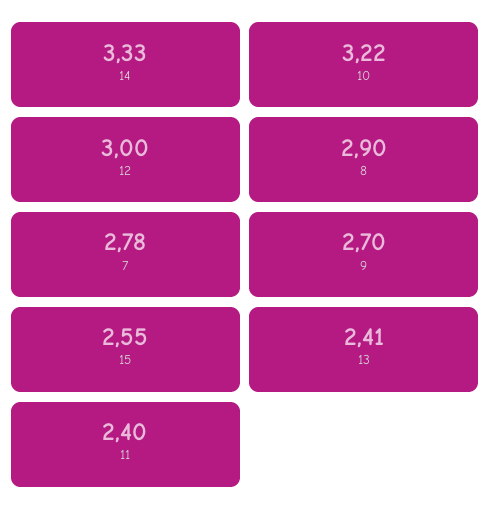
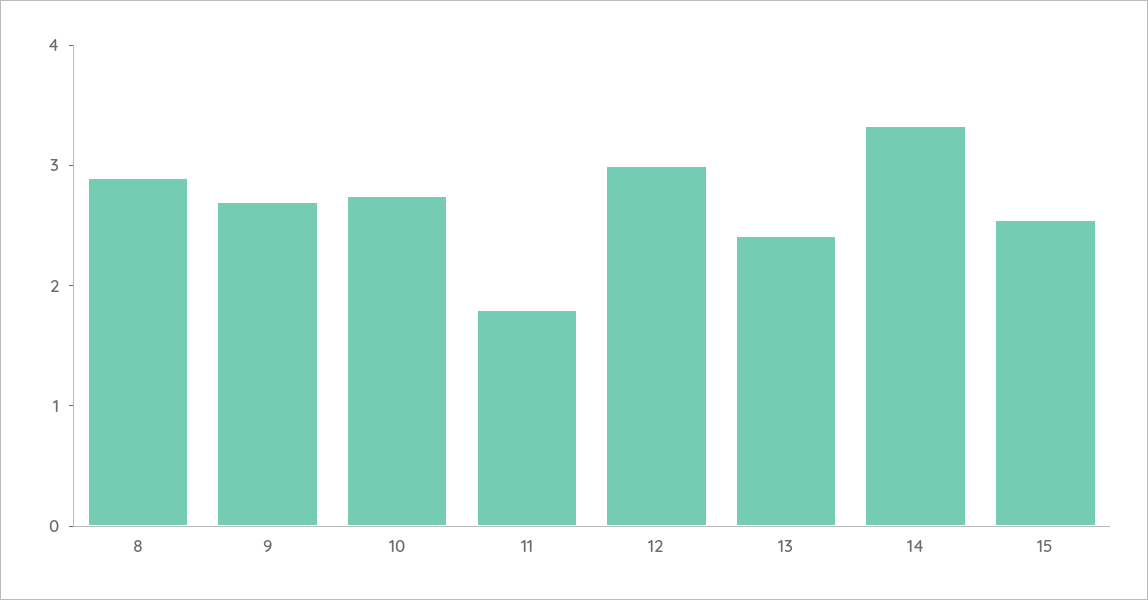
10: 3.22 -> 2.8
7: 2.78 -> none
11: 2.4 -> 1.8

